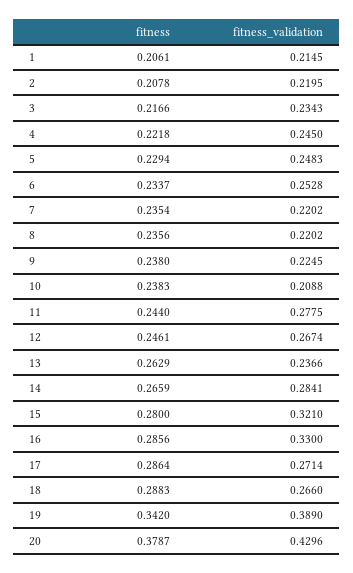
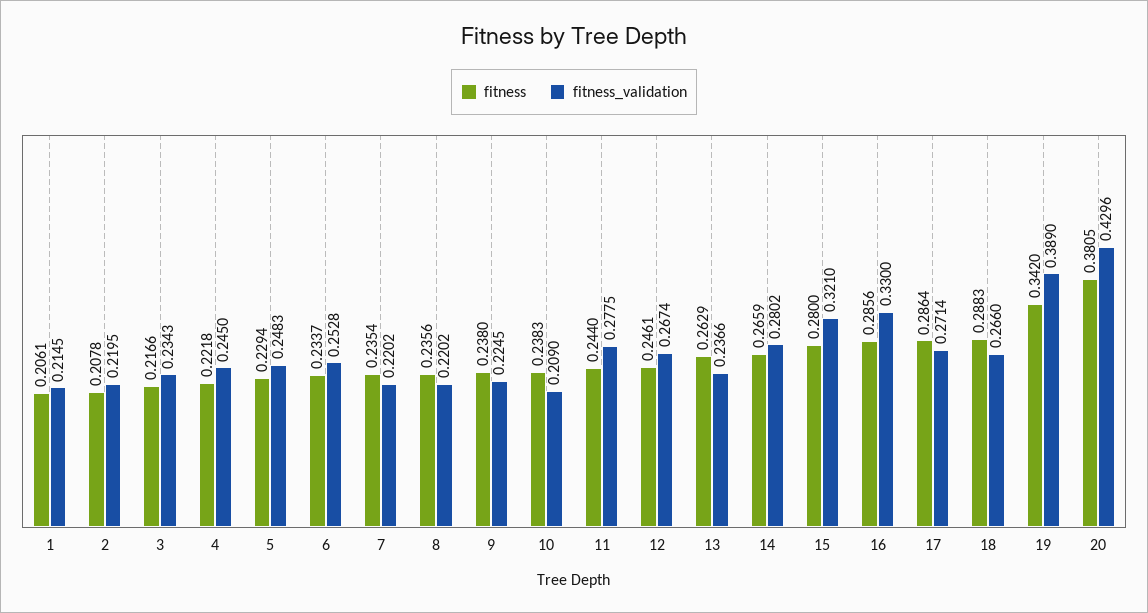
fitness_validation, 10: 0.2088 -> 0.209
fitness_validation, 14: 0.2841 -> 0.2802
fitness, 20: 0.3787 -> 0.3805

